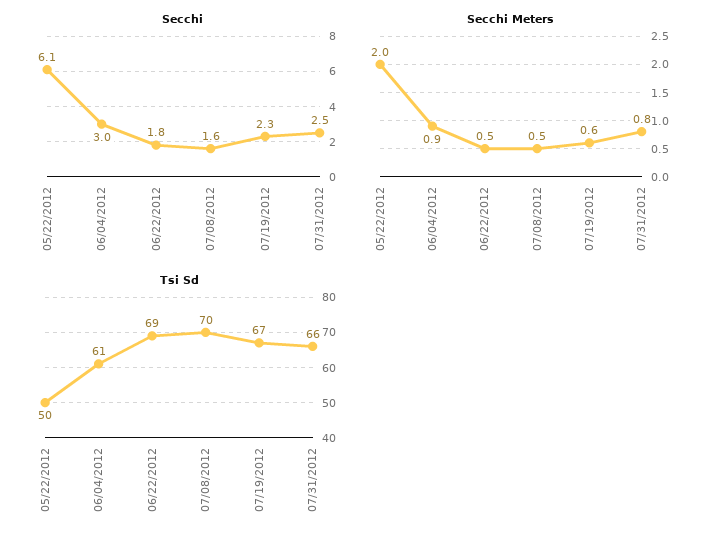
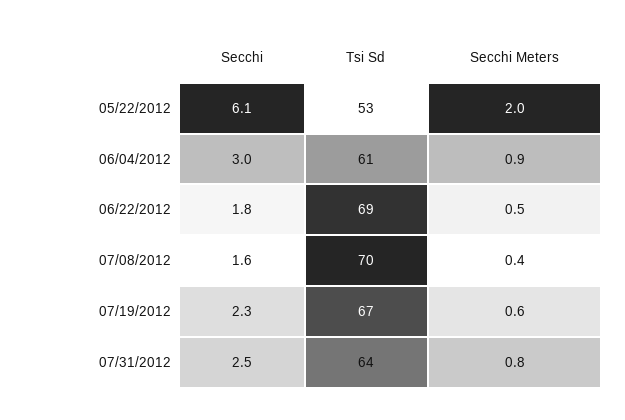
Secchi Meters, 07/08/2012: 0.5 -> 0.4
Tsi Sd, 05/22/2012: 50 -> 53
Tsi Sd, 07/31/2012: 66 -> 64

